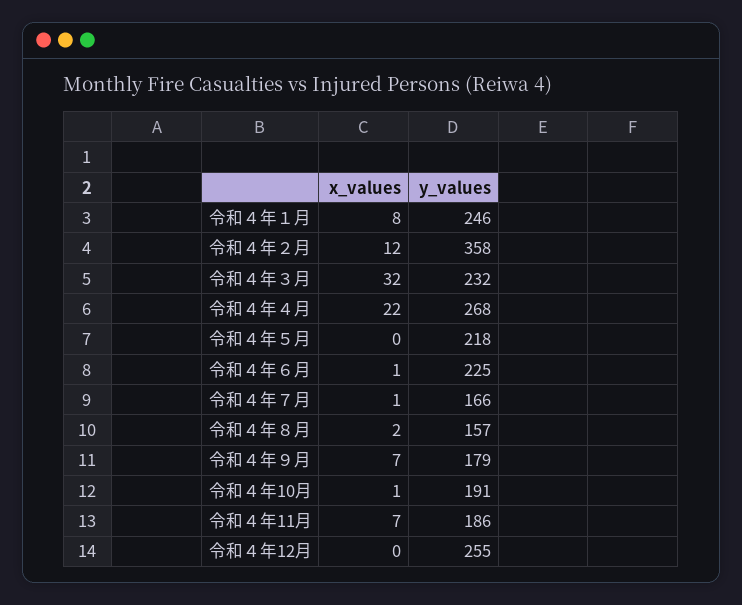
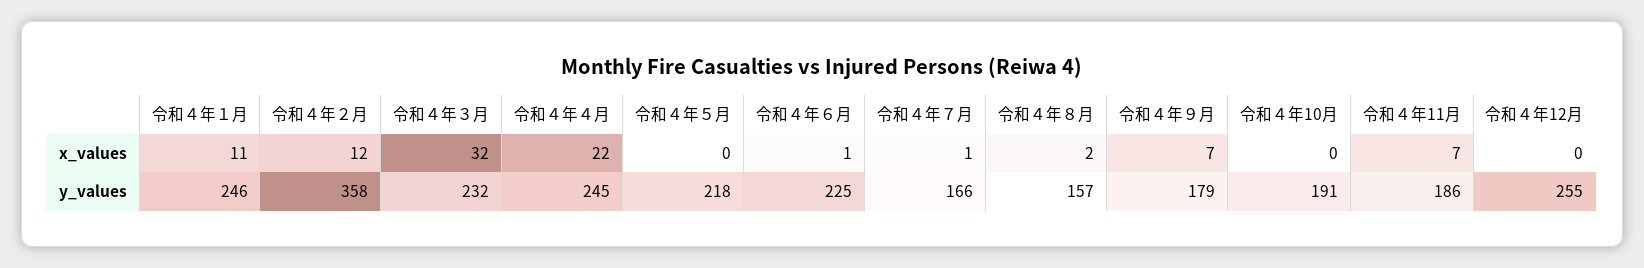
x_values, 令和４年１月: 8 -> 11
y_values, 令和４年４月: 268 -> 245
x_values, 令和４年10月: 1 -> 0

